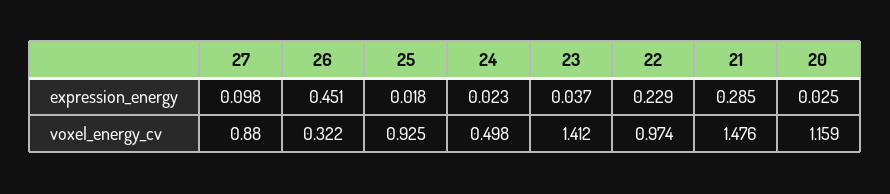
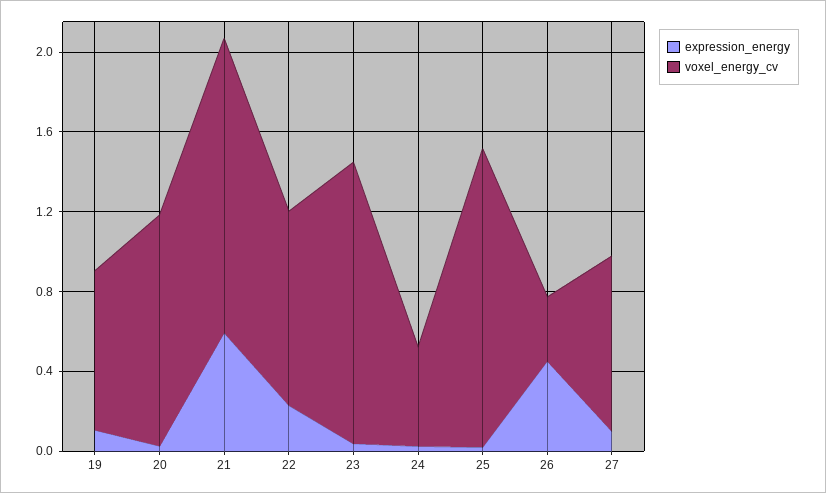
expression_energy, 21: 0.285 -> 0.6
voxel_energy_cv, 25: 0.925 -> 1.5
expression_energy, 19: none -> 0.1
voxel_energy_cv, 19: none -> 0.8

